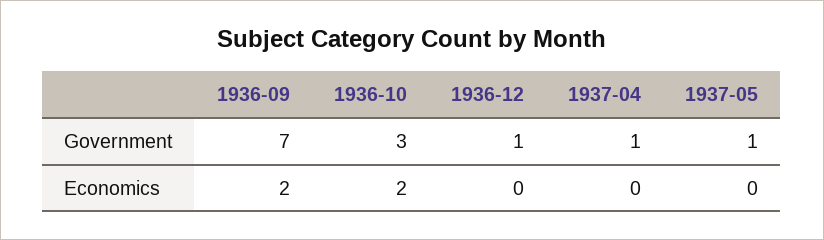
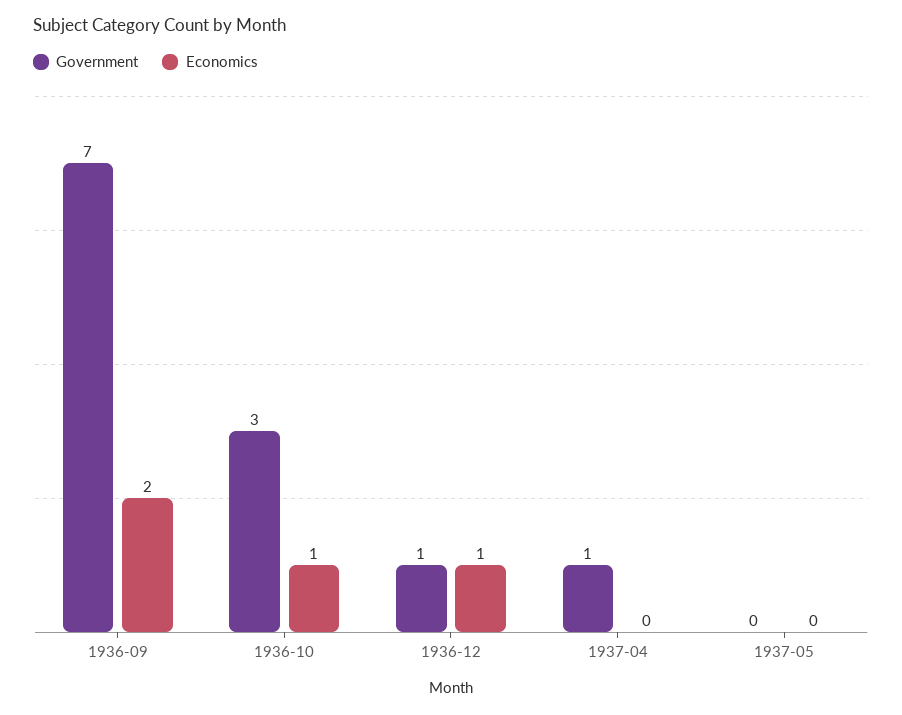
Government, 1937-05: 1 -> 0
Economics, 1936-10: 2 -> 1
Economics, 1936-12: 0 -> 1

